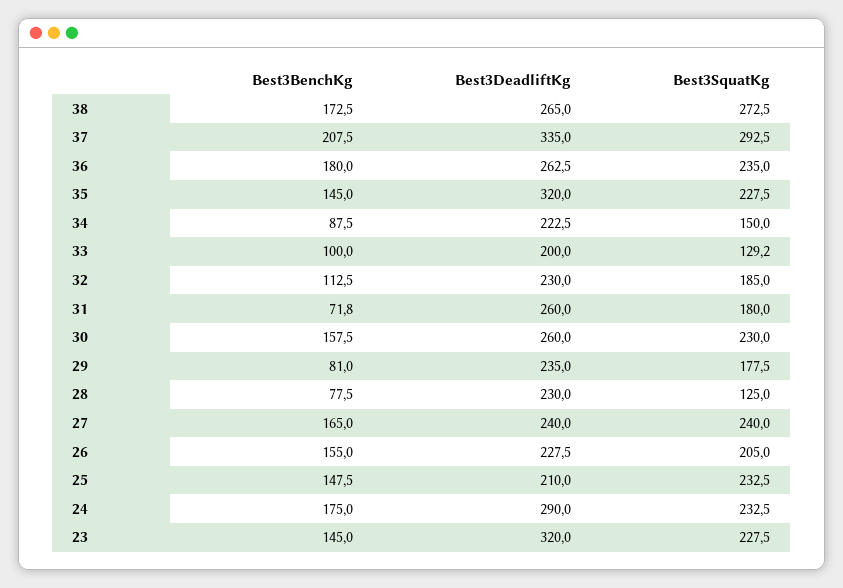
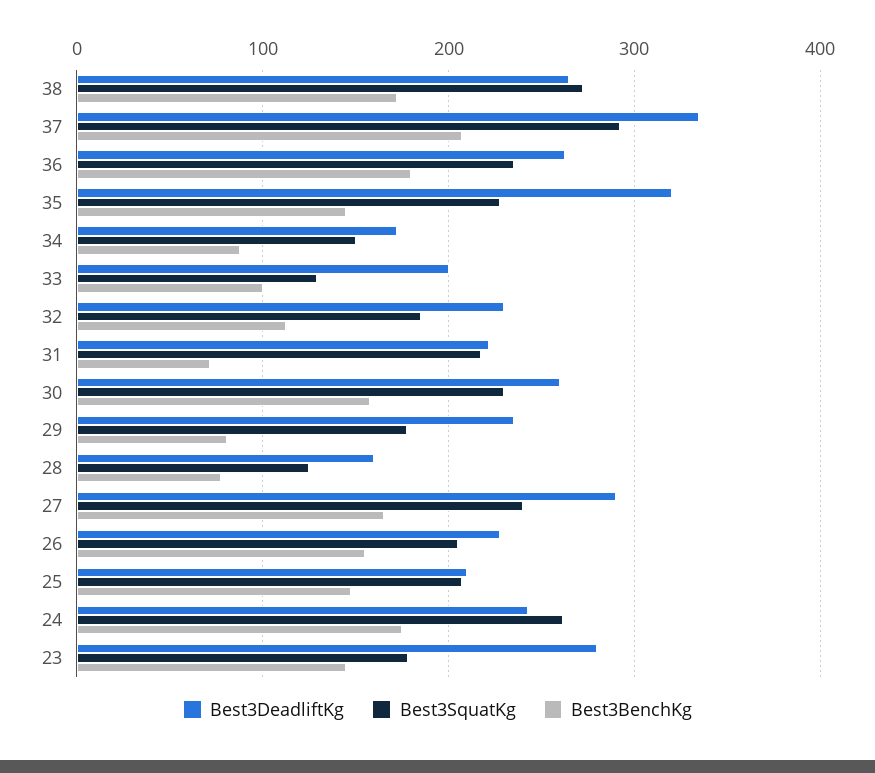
Best3DeadliftKg, 34: 222.5 -> 170
Best3DeadliftKg, 31: 260 -> 220
Best3SquatKg, 31: 180 -> 220
Best3DeadliftKg, 28: 230 -> 160
Best3DeadliftKg, 27: 240 -> 290
Best3SquatKg, 25: 232.5 -> 210
Best3DeadliftKg, 24: 290 -> 240
Best3SquatKg, 24: 232.5 -> 260
Best3DeadliftKg, 23: 320 -> 280
Best3SquatKg, 23: 227.5 -> 180

